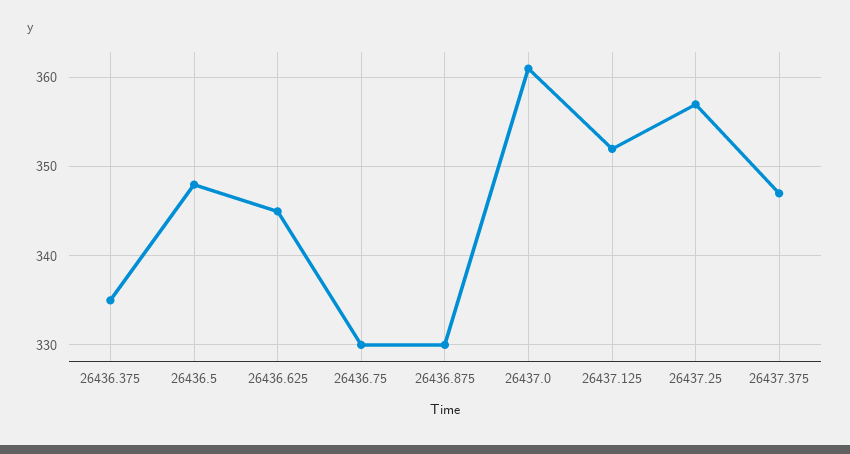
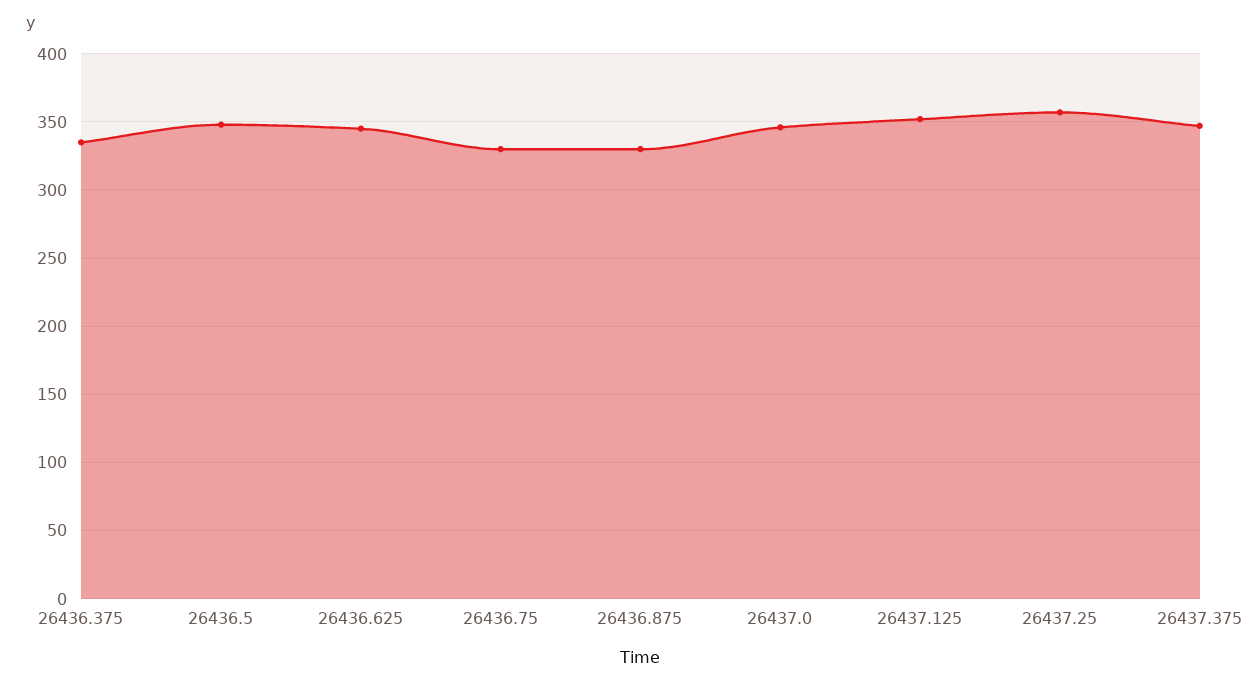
26437.0: 361 -> 345

